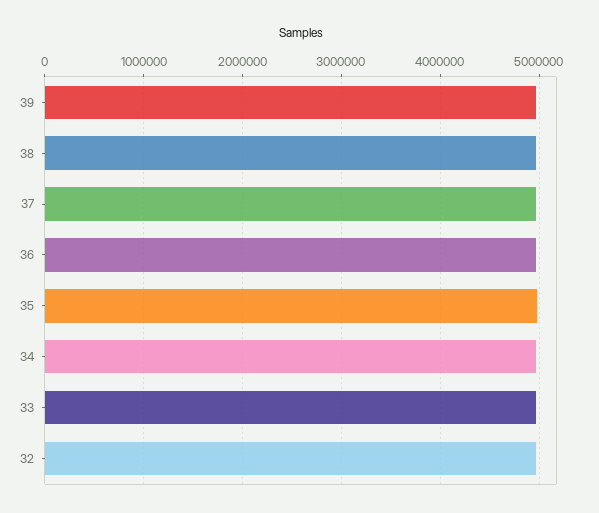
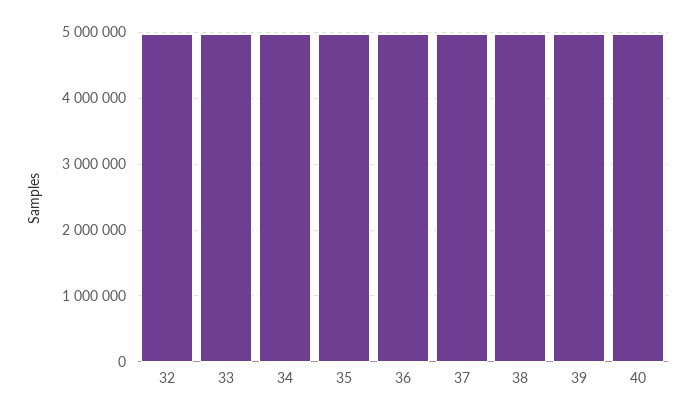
40: none -> 5000000

